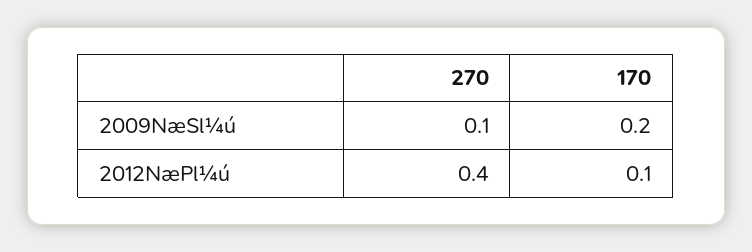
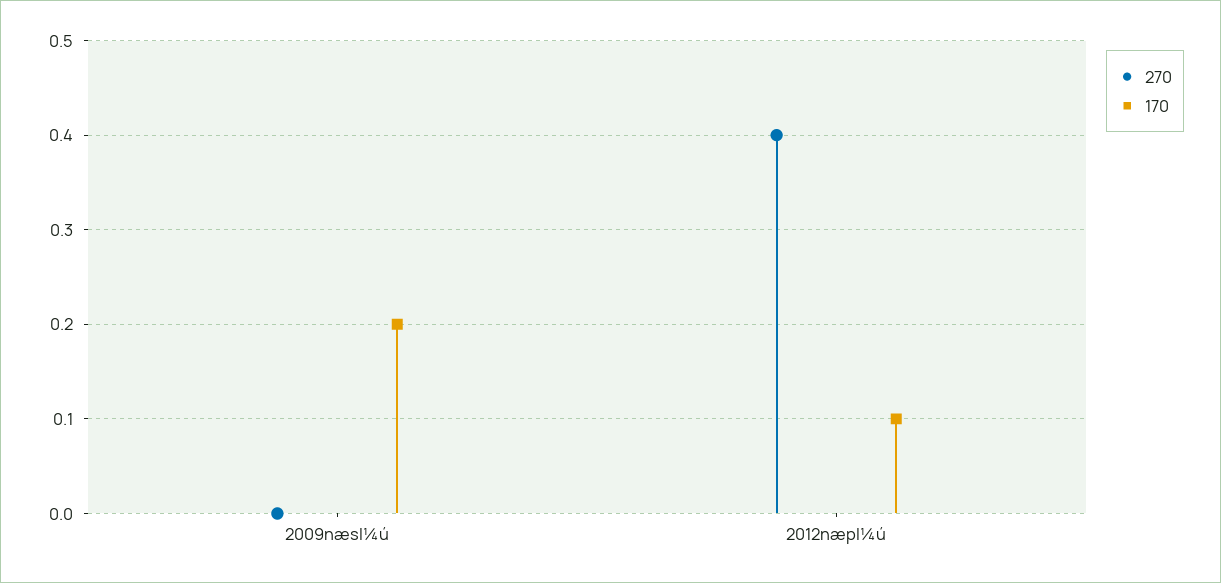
270, 2009NæSl¼ú: 0.1 -> 0

